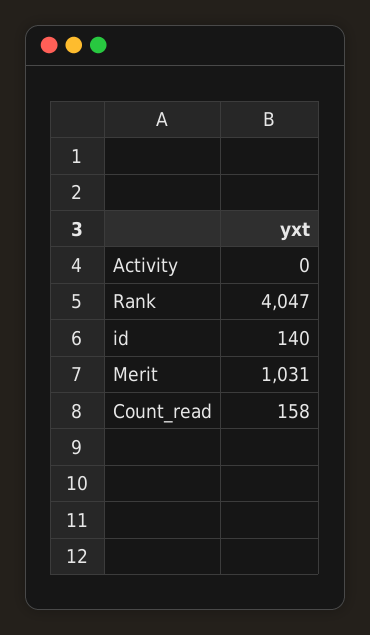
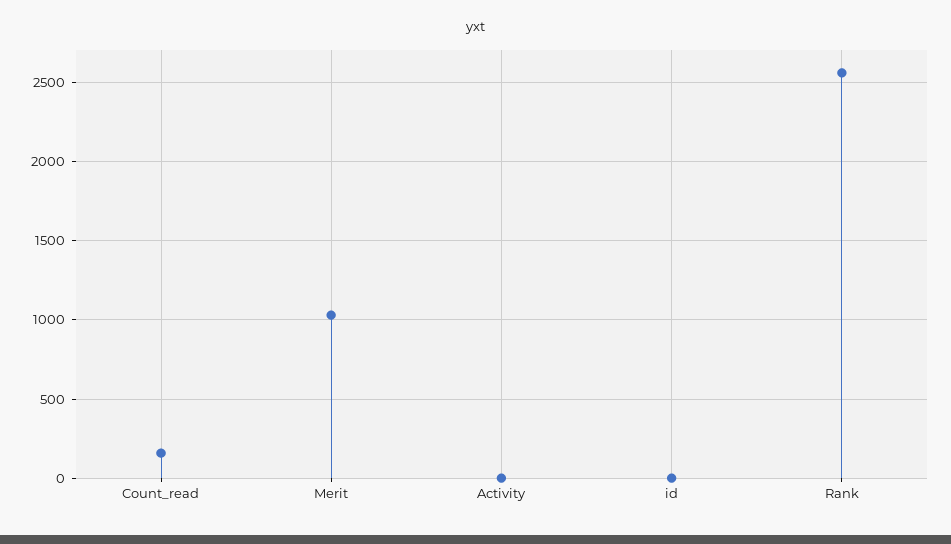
Rank: 4047 -> 2550
id: 140 -> 0

